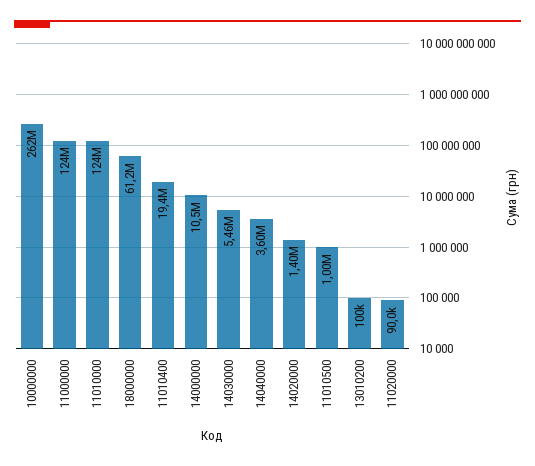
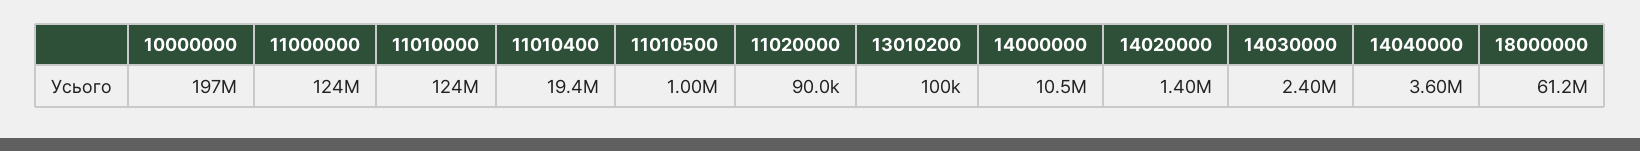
10000000: 262000000 -> 197000000
14030000: 5460000 -> 2400000

